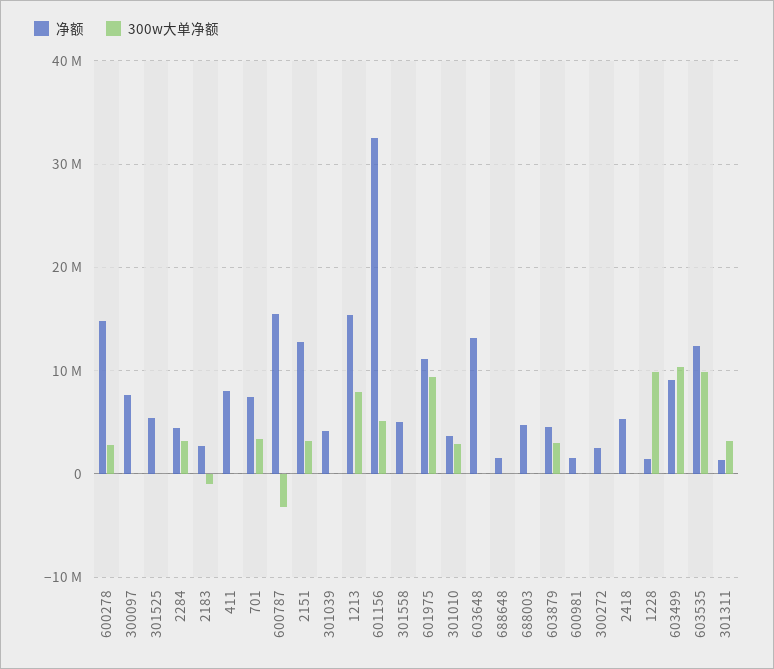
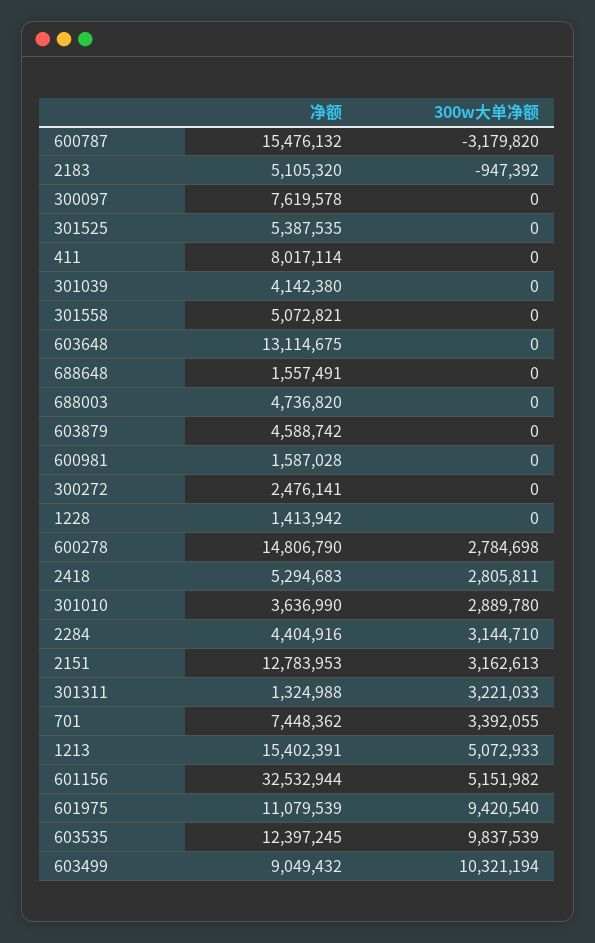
净额, 2183: 3000000 -> 5105320
300w大单净额, 1213: 8000000 -> 5072933
300w大单净额, 603879: 3000000 -> 0
300w大单净额, 2418: 0 -> 2805811
300w大单净额, 1228: 10000000 -> 0

